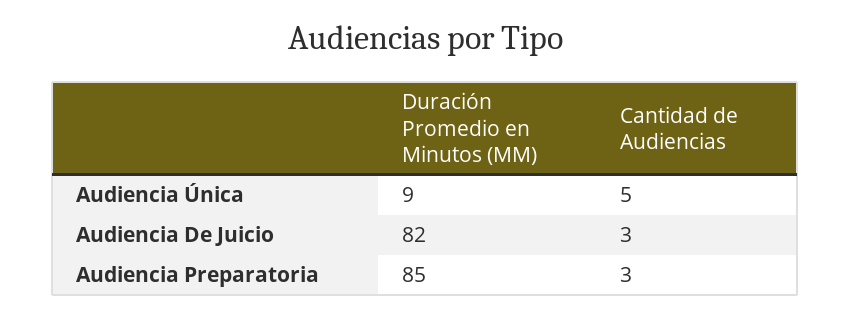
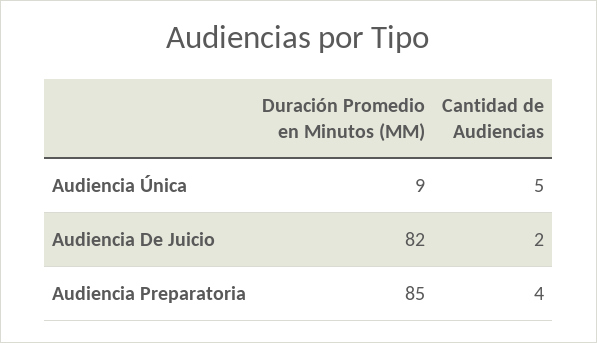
Cantidad de Audiencias, Audiencia De Juicio: 3 -> 2
Cantidad de Audiencias, Audiencia Preparatoria: 3 -> 4

